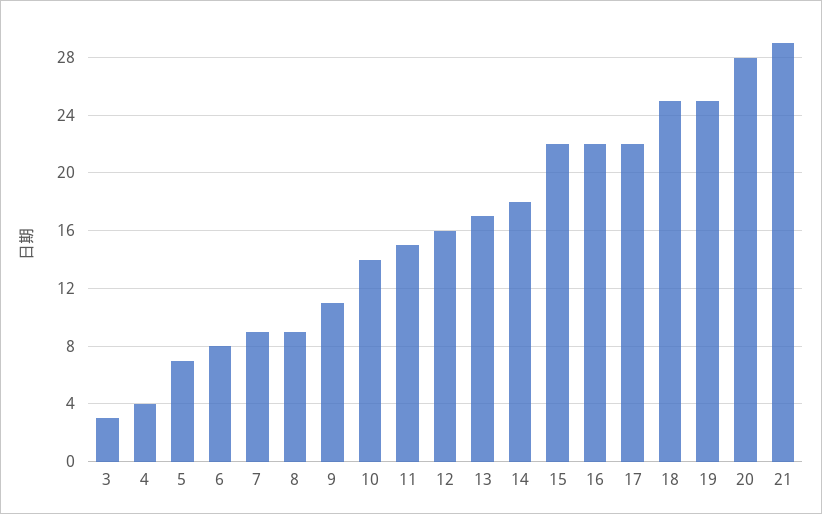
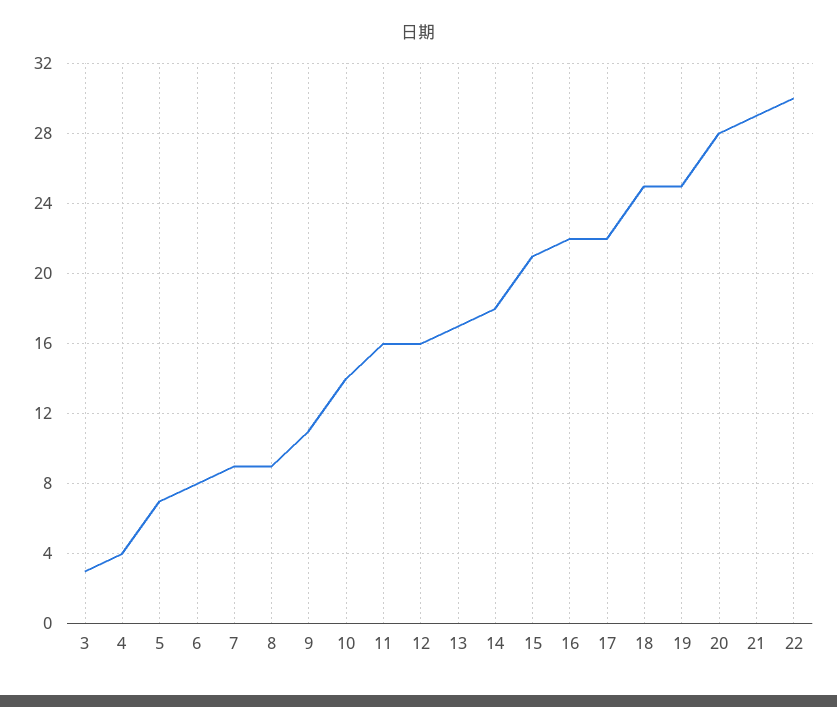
11: 15 -> 16
15: 22 -> 21
22: none -> 30

